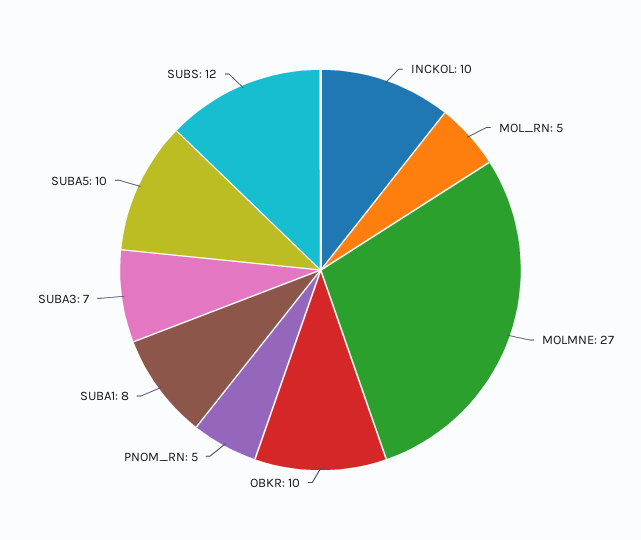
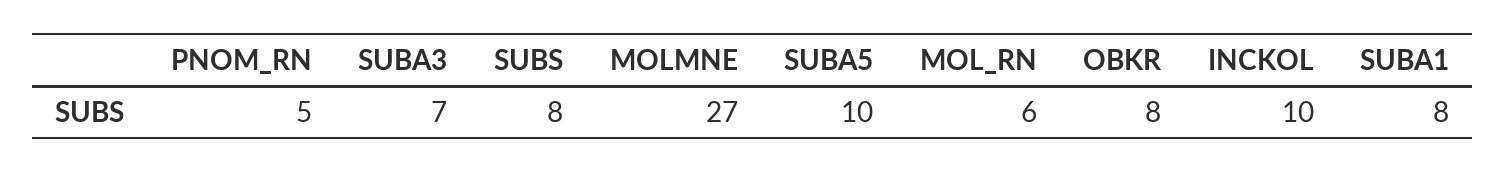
MOL_RN: 5 -> 6
OBKR: 10 -> 8
SUBS: 12 -> 8

